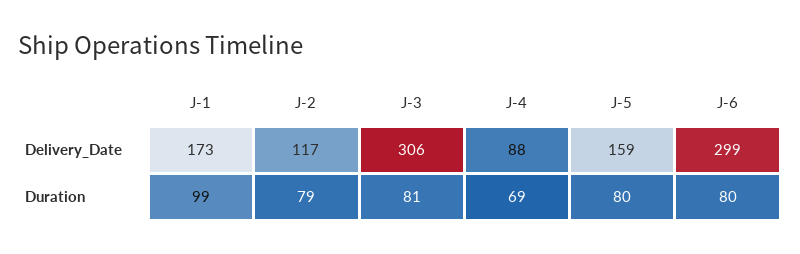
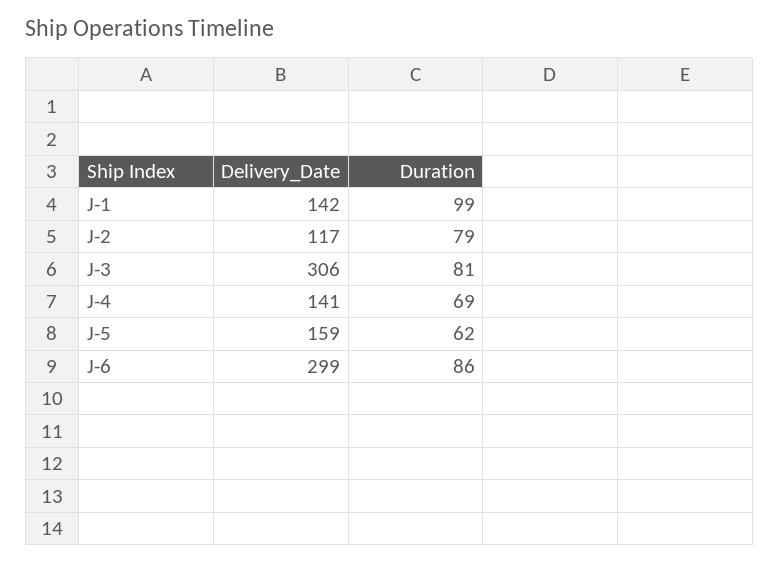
J-1, Delivery_Date: 173 -> 142
J-4, Delivery_Date: 88 -> 141
J-5, Duration: 80 -> 62
J-6, Duration: 80 -> 86

